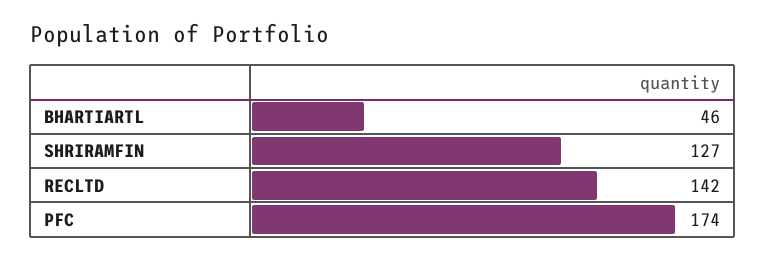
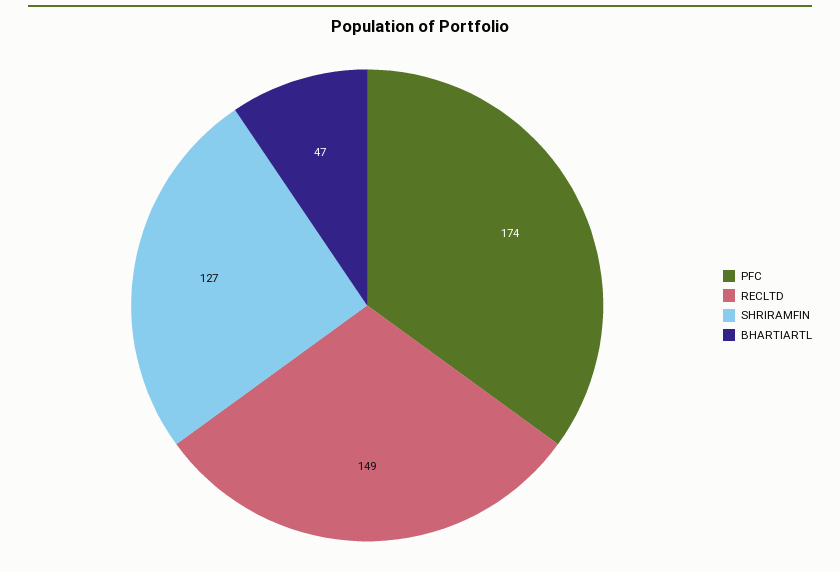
BHARTIARTL: 46 -> 47
RECLTD: 142 -> 149

